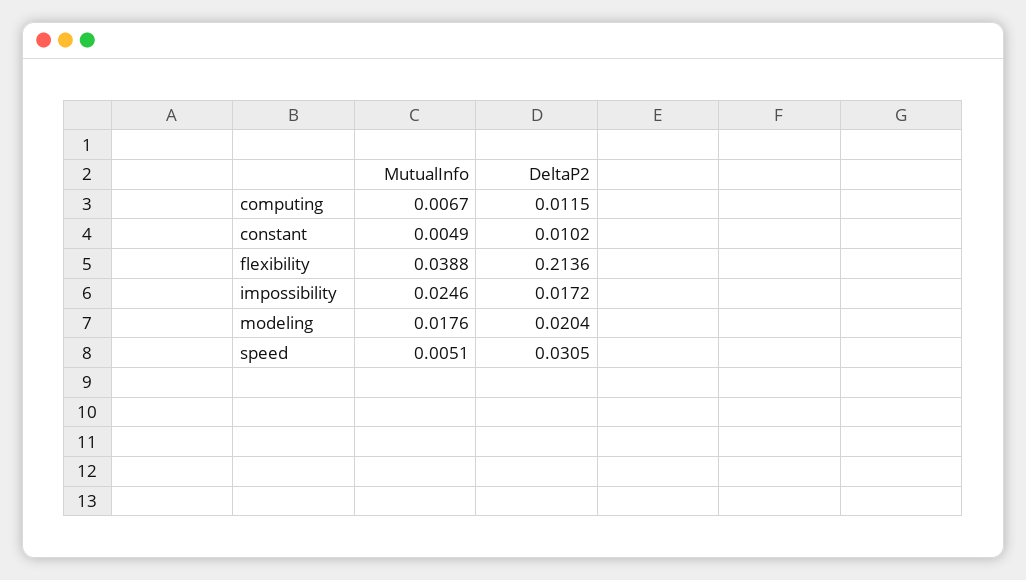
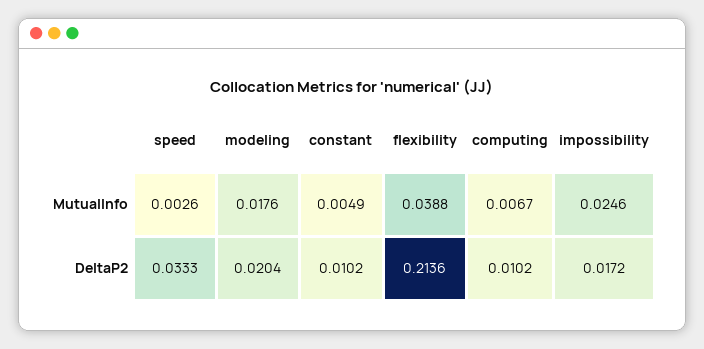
DeltaP2, computing: 0.0115 -> 0.0102
MutualInfo, speed: 0.0051 -> 0.0026
DeltaP2, speed: 0.0305 -> 0.0333

